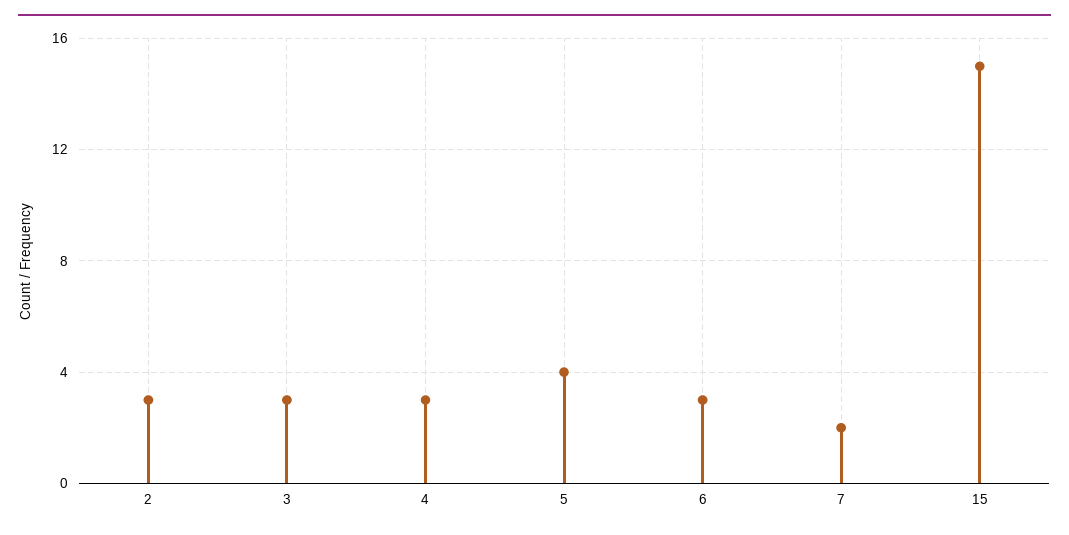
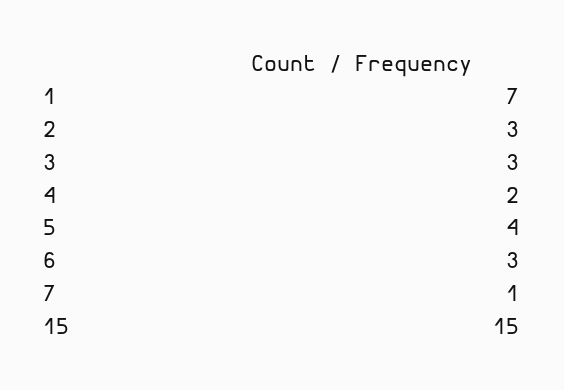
4: 3 -> 2
7: 2 -> 1
1: none -> 7

